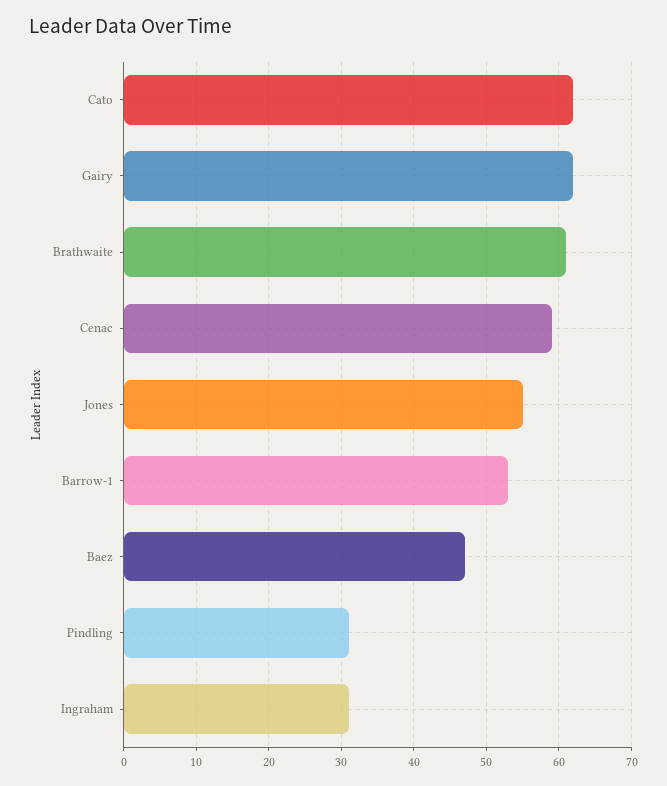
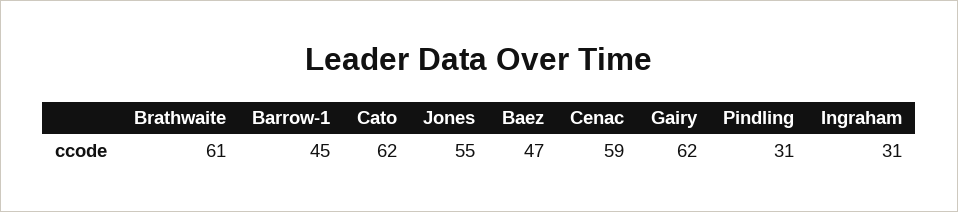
Barrow-1: 53 -> 45

